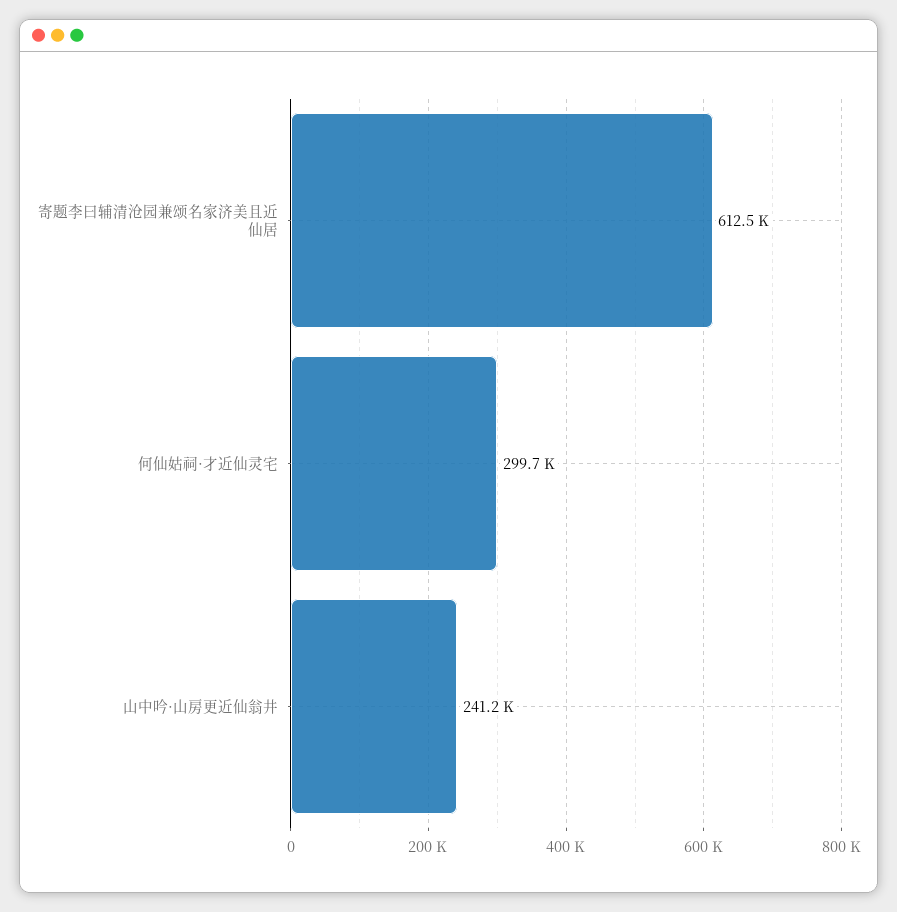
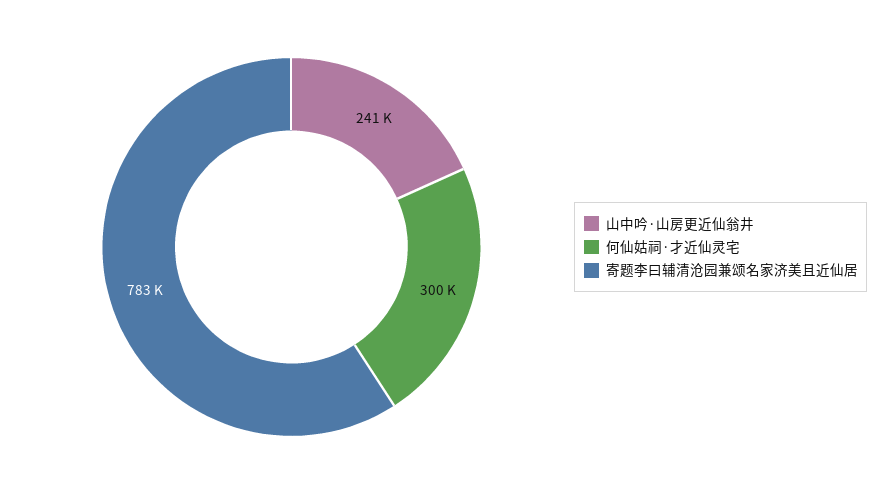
寄题李曰辅清沧园兼颂名家济美且近仙居: 612500 -> 783000

